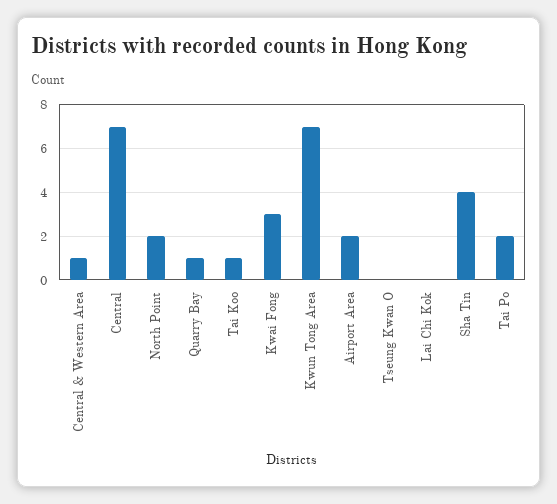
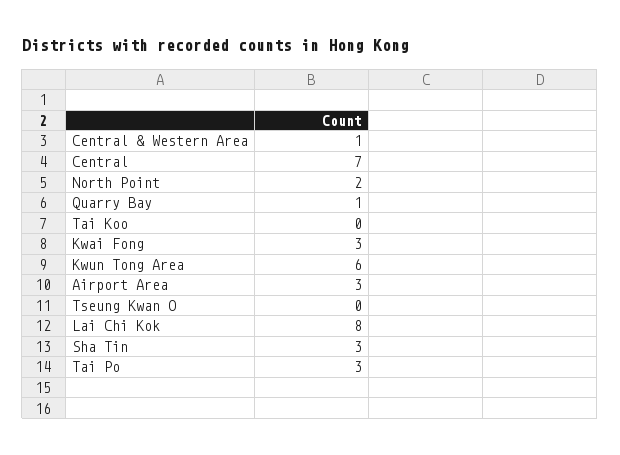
Tai Koo: 1 -> 0
Kwun Tong Area: 7 -> 6
Airport Area: 2 -> 3
Lai Chi Kok: 0 -> 8
Sha Tin: 4 -> 3
Tai Po: 2 -> 3

